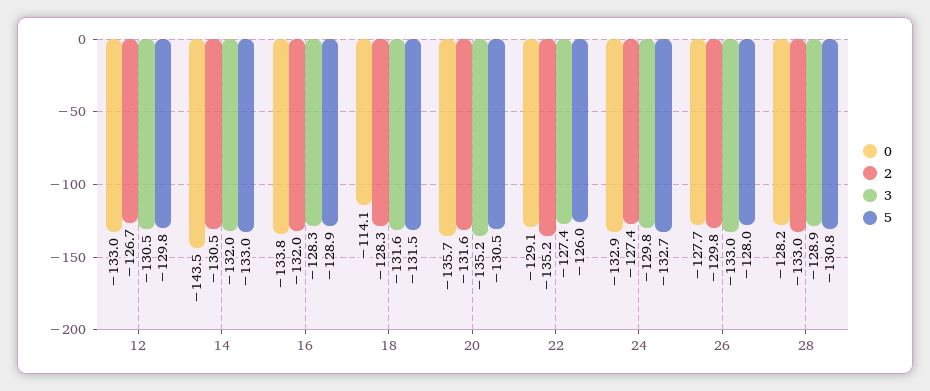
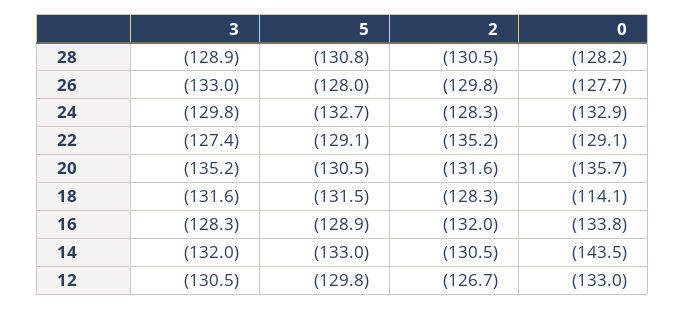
5, 22: -126 -> -129.1
2, 24: -127.4 -> -128.3
2, 28: -133 -> -130.5

